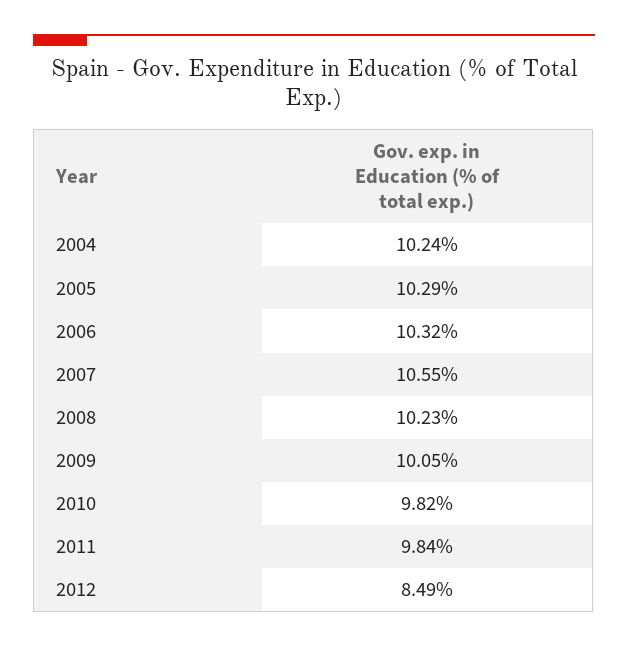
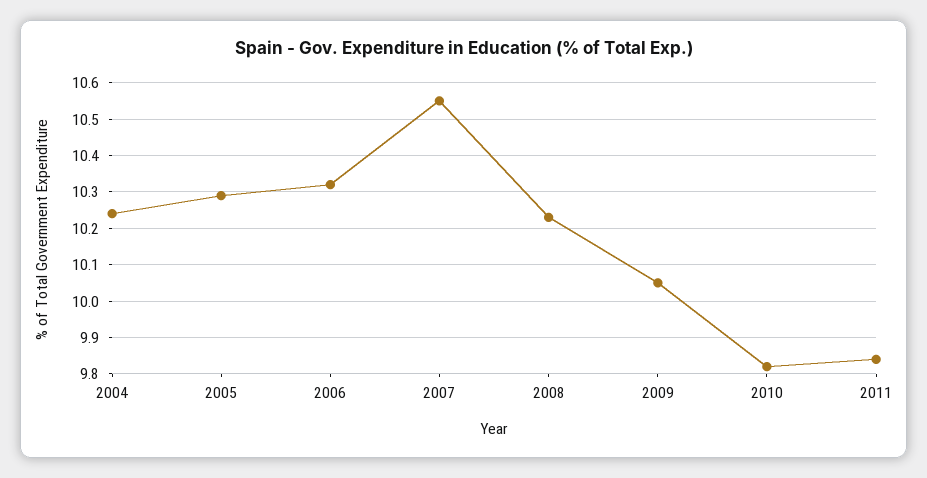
2012: 8.49 -> none

